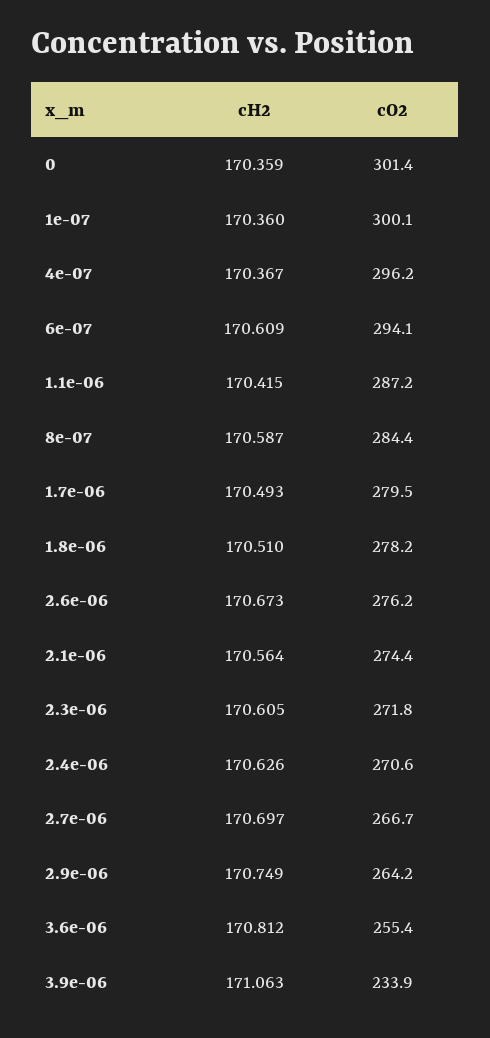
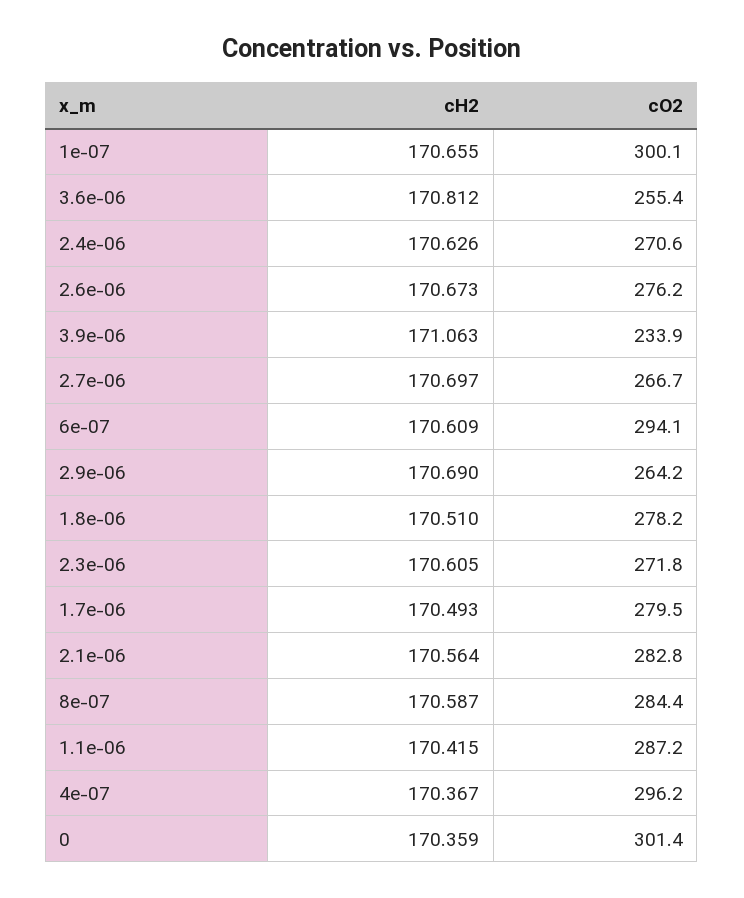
cH2, 1e-07: 170.36 -> 170.655
cO2, 2.1e-06: 274.4 -> 282.8
cH2, 2.9e-06: 170.749 -> 170.69

